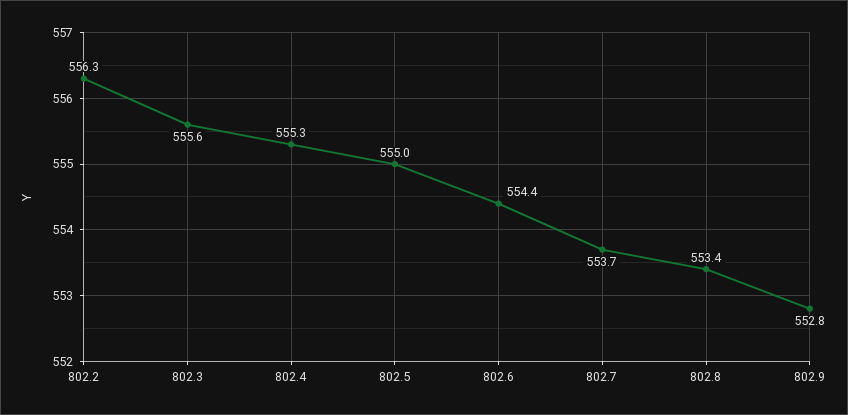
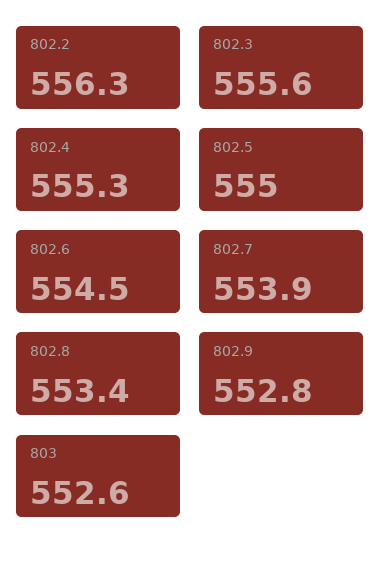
802.6: 554.4 -> 554.5
802.7: 553.7 -> 553.9
803: none -> 552.6

